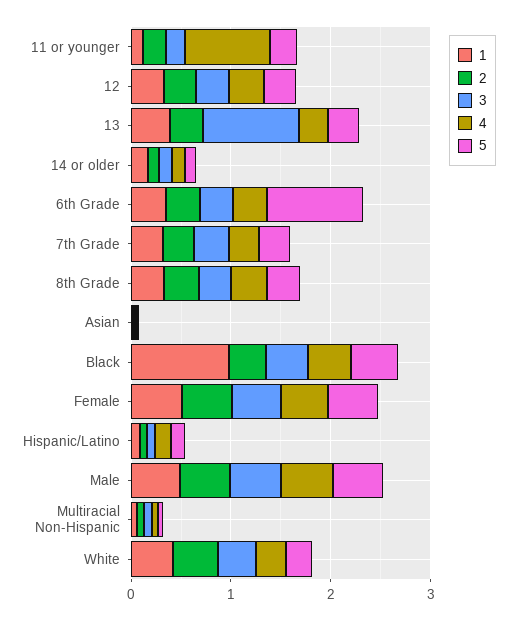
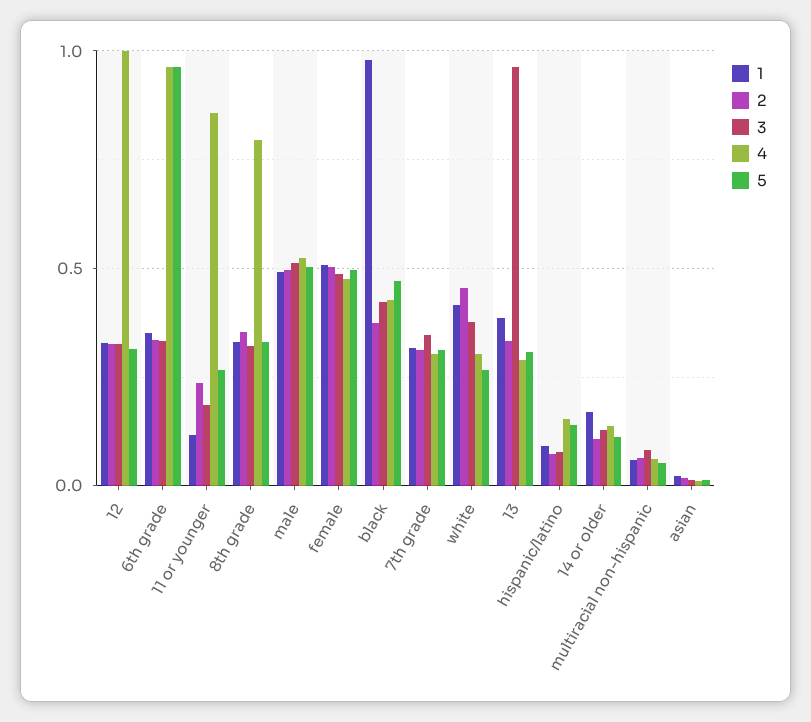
4, 12: 0.4 -> 1
4, 6th Grade: 0.4 -> 0.95
4, 8th Grade: 0.4 -> 0.8

